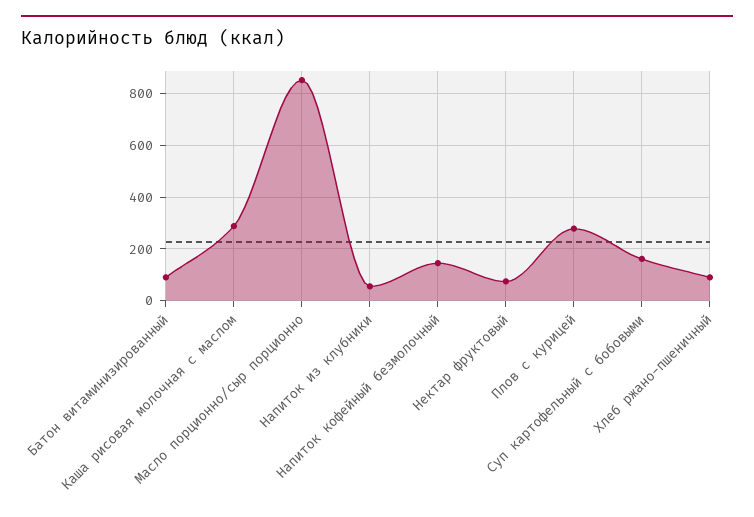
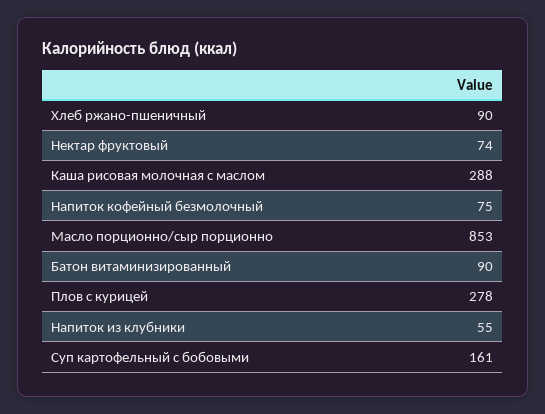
Напиток кофейный безмолочный: 150 -> 75

